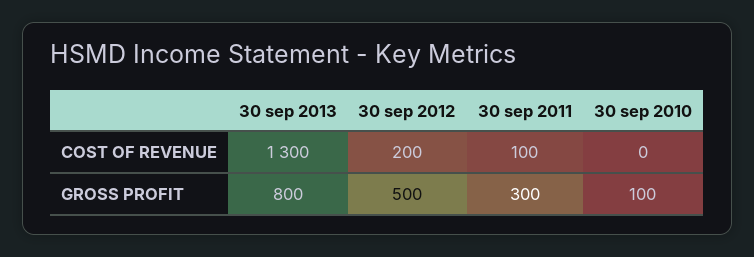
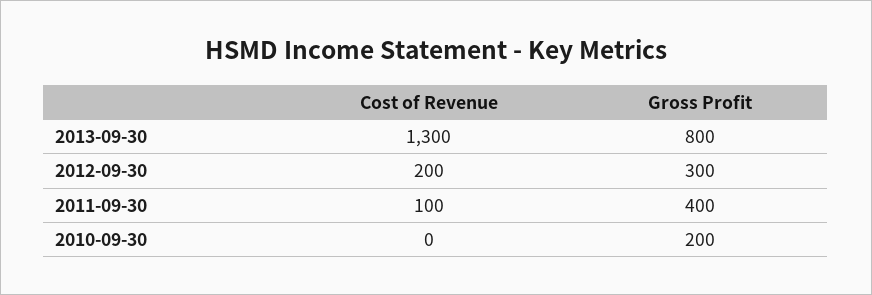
30 sep 2012, GROSS PROFIT: 500 -> 300
30 sep 2011, GROSS PROFIT: 300 -> 400
30 sep 2010, GROSS PROFIT: 100 -> 200

